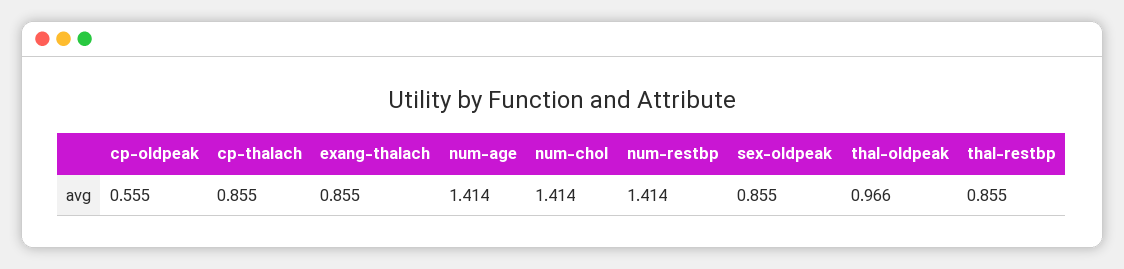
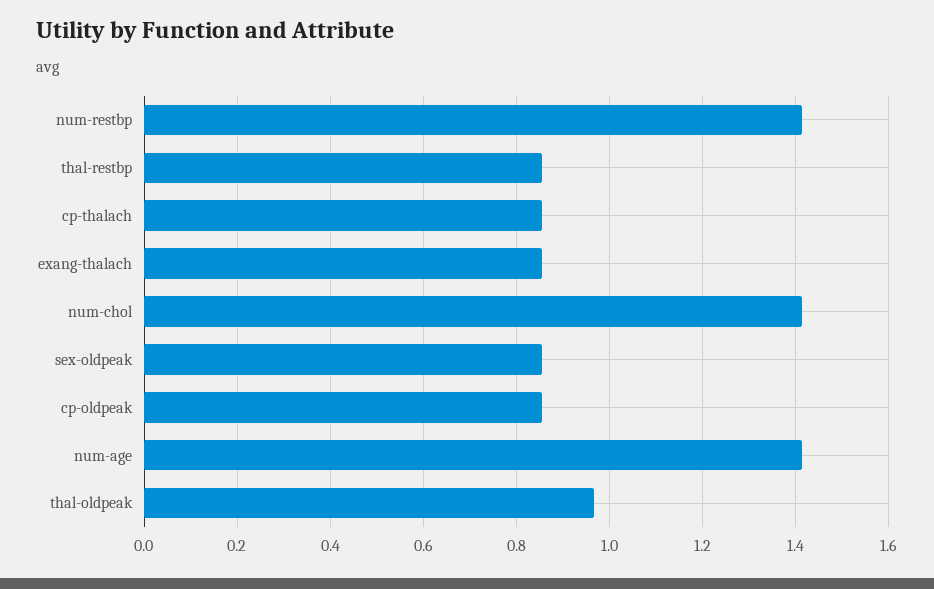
cp-oldpeak: 0.555 -> 0.86

